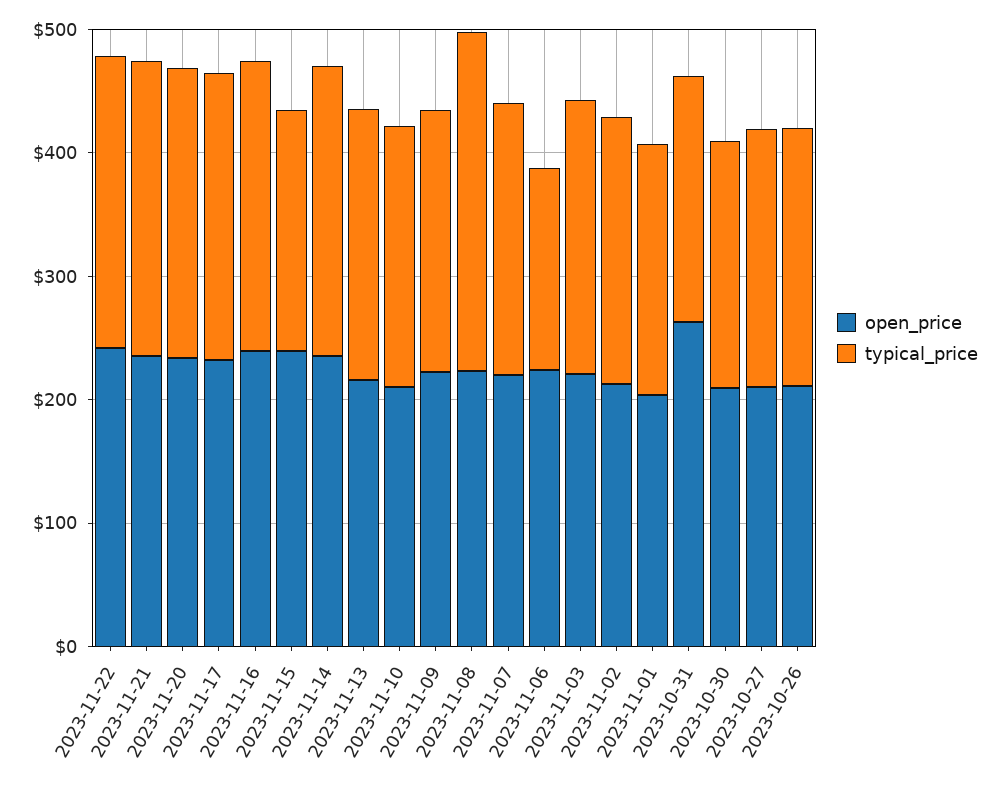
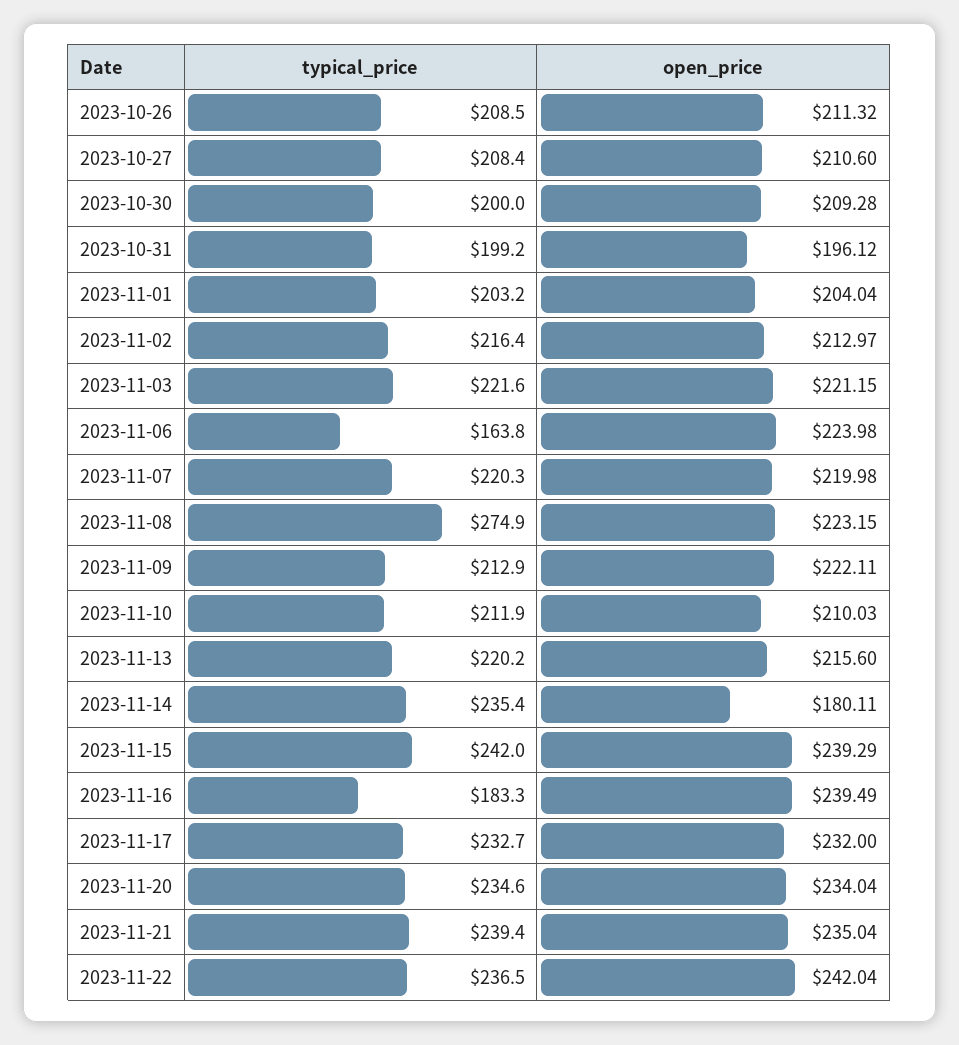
typical_price, 2023-11-16: 240 -> 183.3
typical_price, 2023-11-15: 200 -> 242
open_price, 2023-11-14: 240 -> 180.11
open_price, 2023-10-31: 260 -> 196.12

